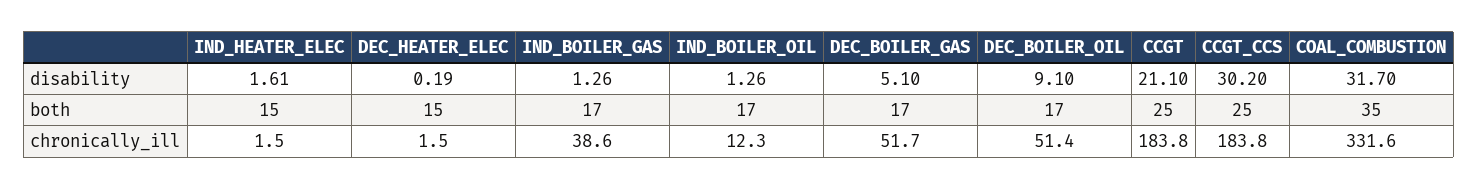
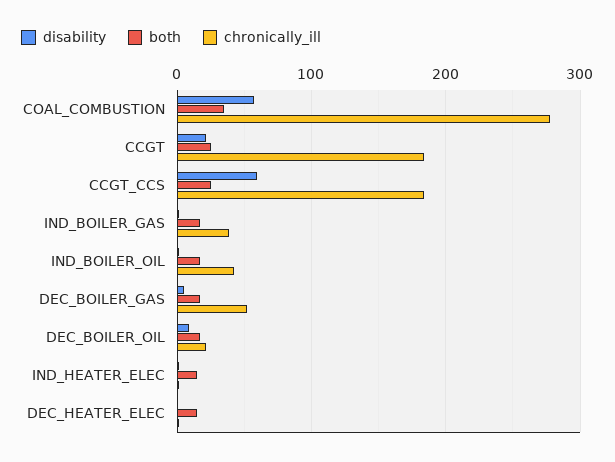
disability, CCGT_CCS: 30.2 -> 60
disability, COAL_COMBUSTION: 31.7 -> 60
chronically_ill, IND_BOILER_OIL: 12.3 -> 40
chronically_ill, DEC_BOILER_OIL: 51.4 -> 20
chronically_ill, COAL_COMBUSTION: 331.6 -> 280

